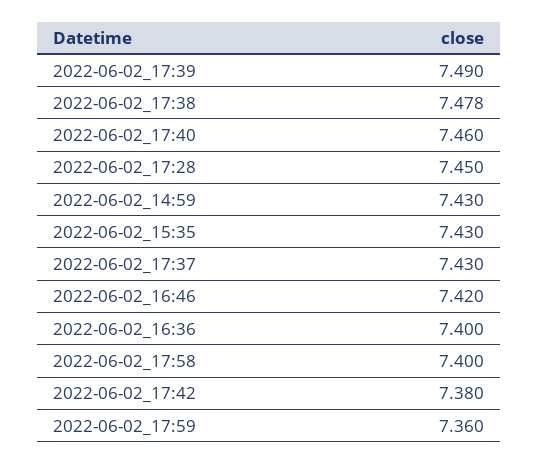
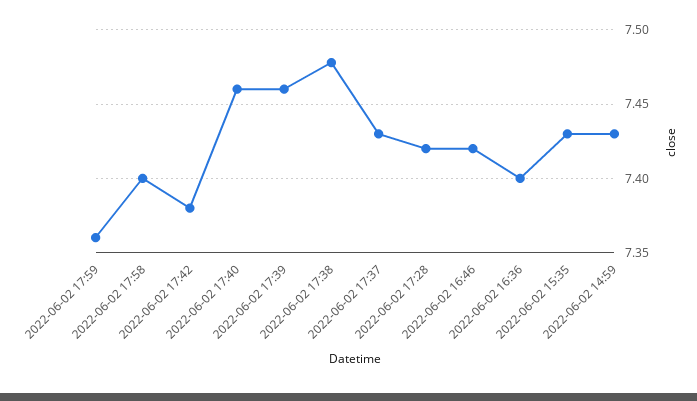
2022-06-02_17:39: 7.49 -> 7.46
2022-06-02_17:28: 7.45 -> 7.42

